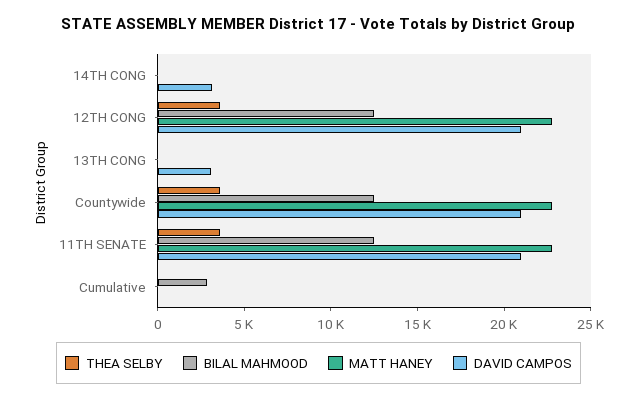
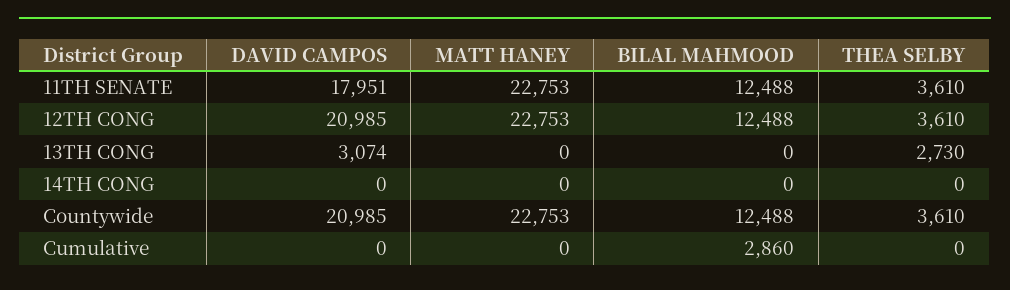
DAVID CAMPOS, 14TH CONG: 3000 -> 0
THEA SELBY, 13TH CONG: 0 -> 2730
DAVID CAMPOS, 11TH SENATE: 21000 -> 17951

